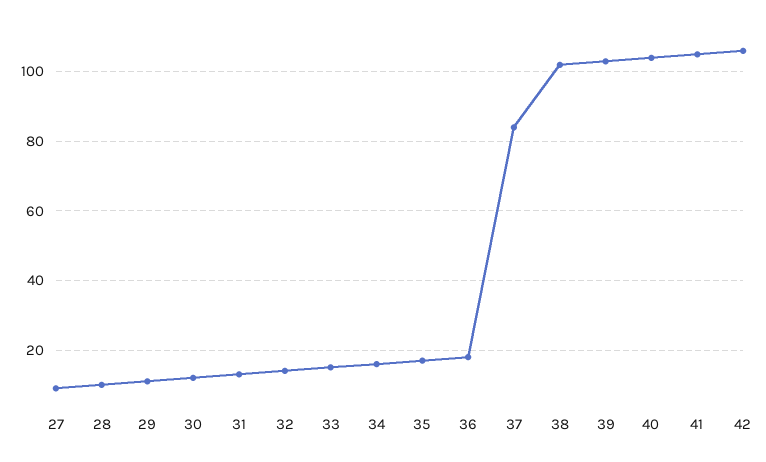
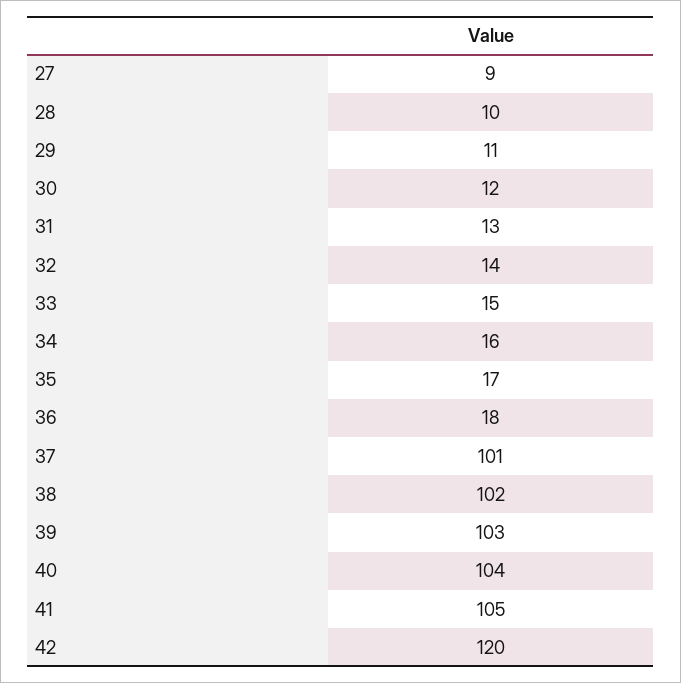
37: 85 -> 101
42: 105 -> 120

